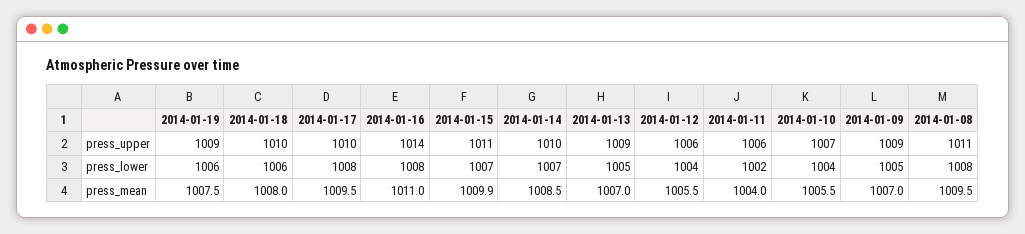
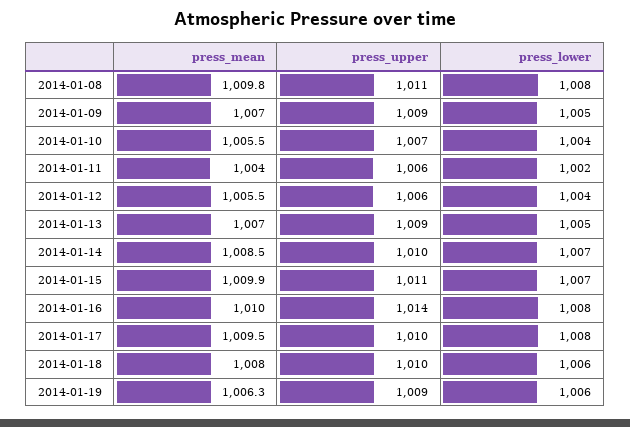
2014-01-19, press_mean: 1007.5 -> 1006.3
2014-01-16, press_mean: 1011 -> 1010
2014-01-08, press_mean: 1009.5 -> 1009.8

